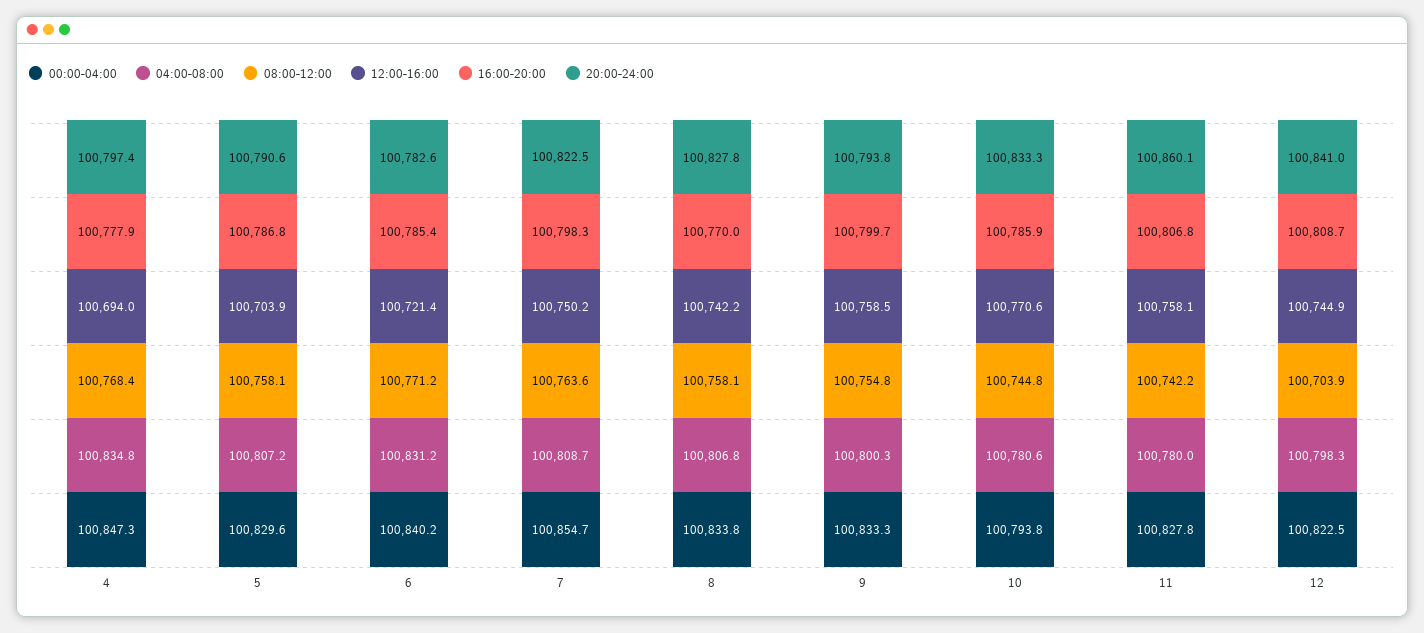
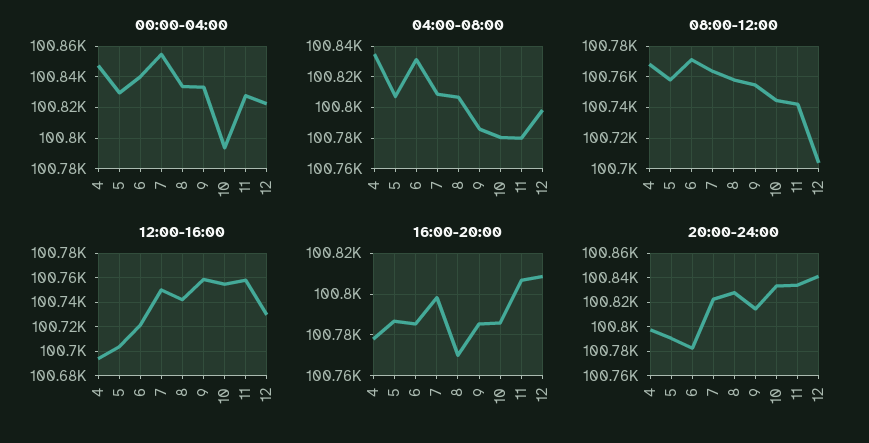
04:00-08:00, 9: 100800.3 -> 100785
16:00-20:00, 9: 100799.7 -> 100785
20:00-24:00, 9: 100793.8 -> 100815
12:00-16:00, 10: 100770.6 -> 100755
20:00-24:00, 11: 100860.1 -> 100835
12:00-16:00, 12: 100744.9 -> 100730

